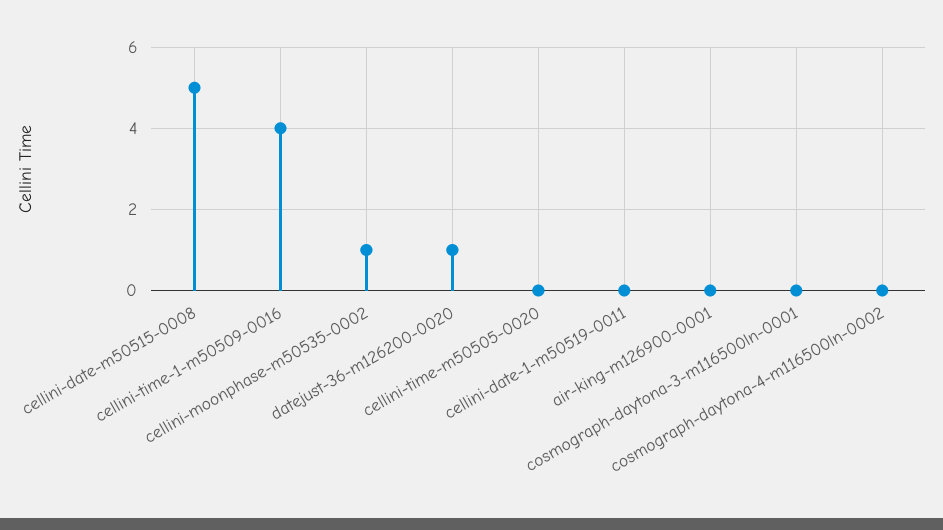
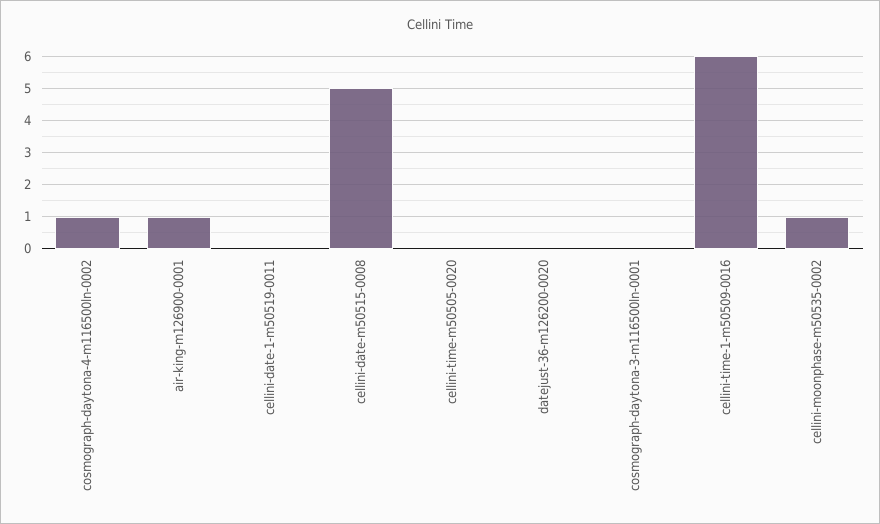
cellini-time-1-m50509-0016: 4 -> 6
datejust-36-m126200-0020: 1 -> 0
air-king-m126900-0001: 0 -> 1
cosmograph-daytona-4-m116500ln-0002: 0 -> 1

